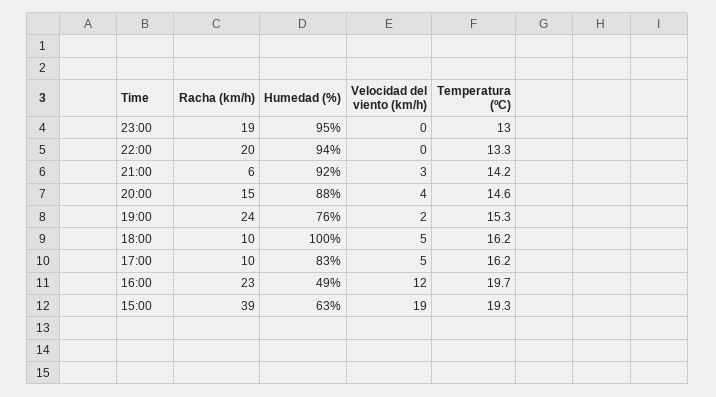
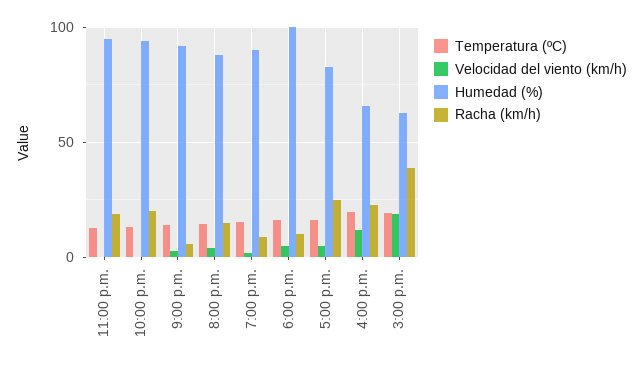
Racha (km/h), 19:00: 24 -> 10
Humedad (%), 19:00: 76 -> 90
Racha (km/h), 17:00: 10 -> 25
Humedad (%), 16:00: 49 -> 65

